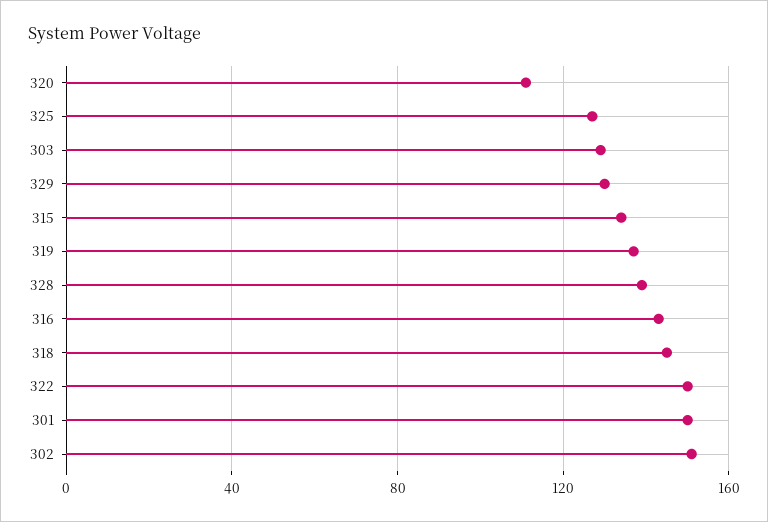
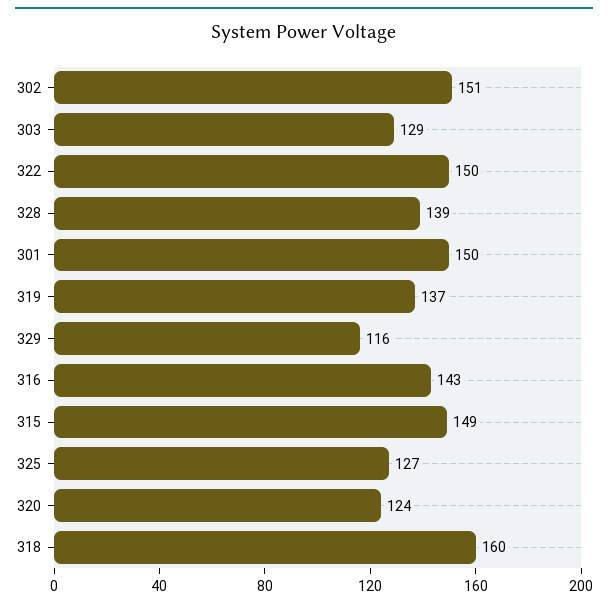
320: 110 -> 124
329: 130 -> 116
315: 135 -> 149
318: 145 -> 160

